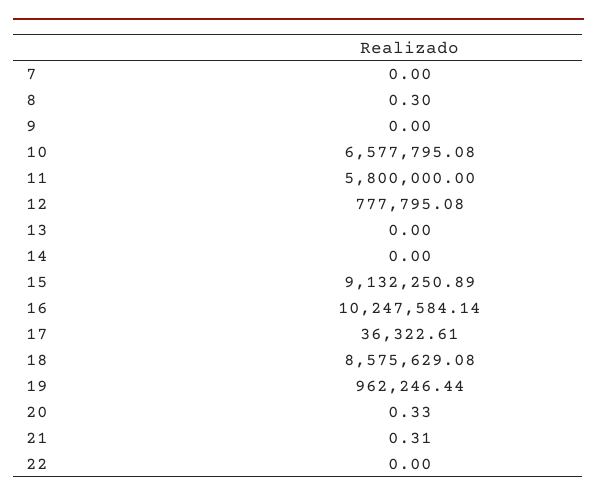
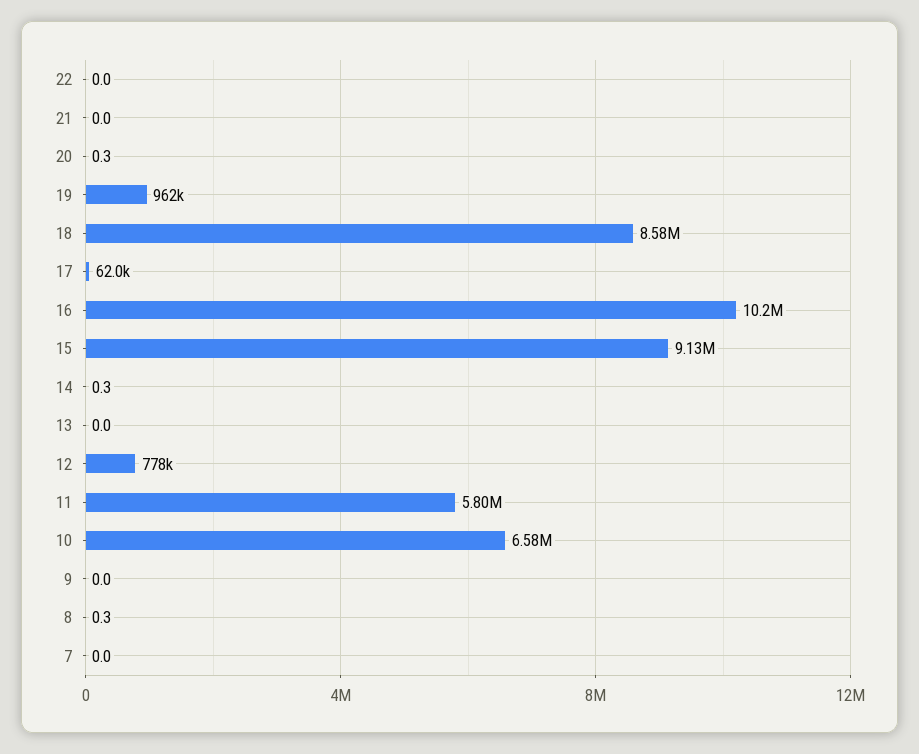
14: 0 -> 0.3
17: 36322.61 -> 62000
21: 0.31 -> 0

